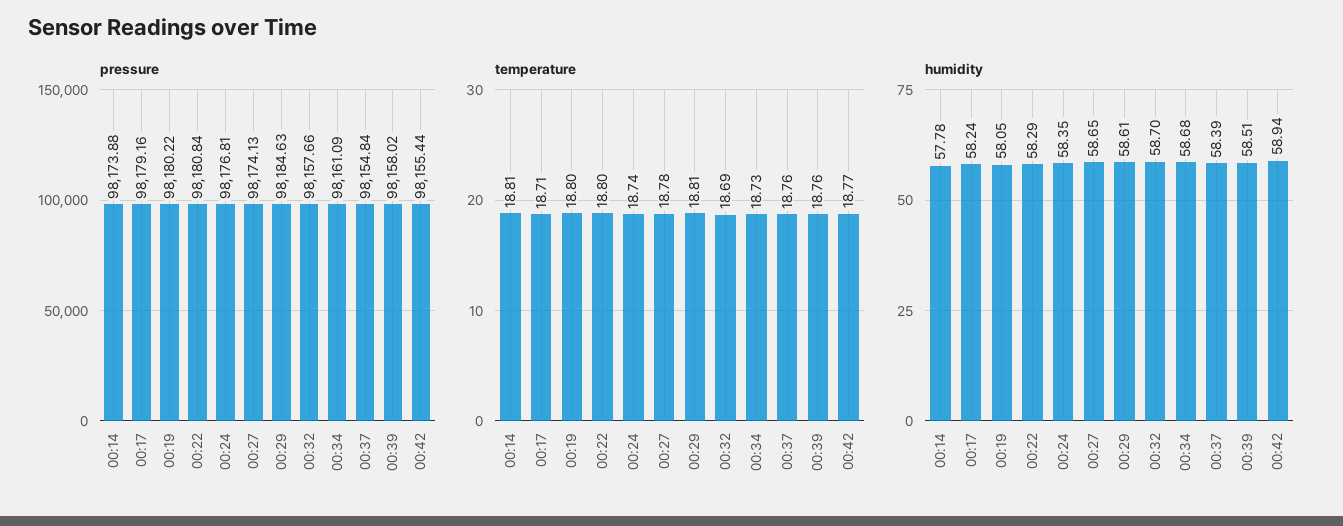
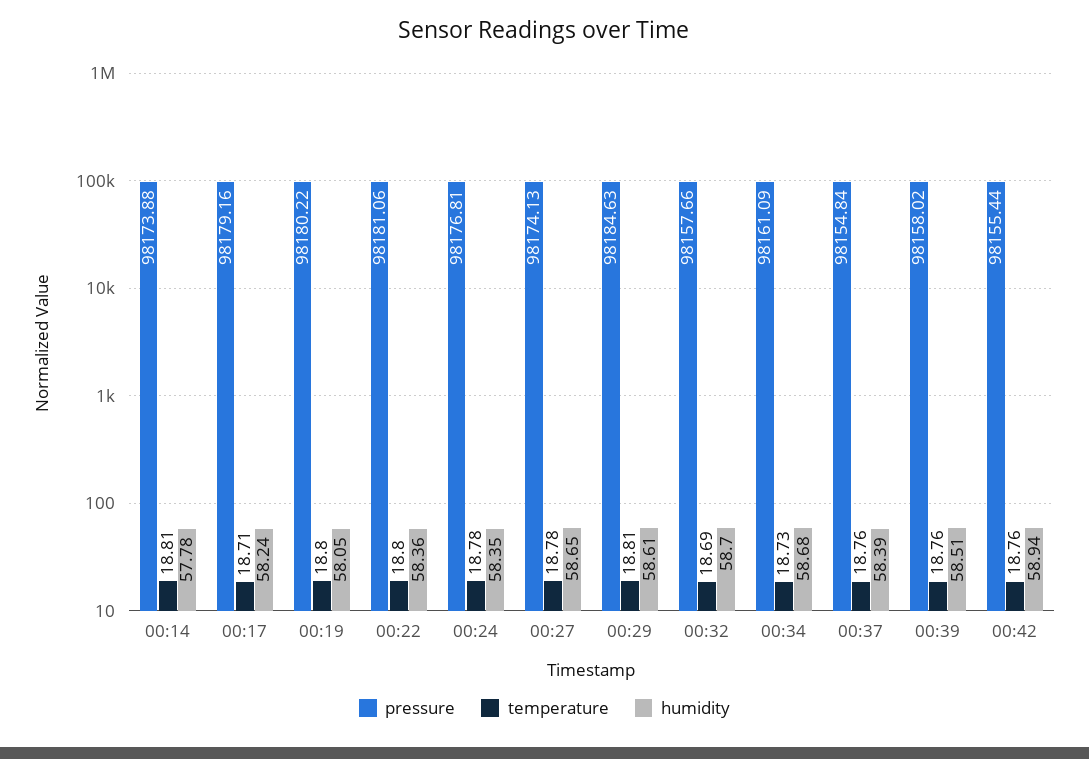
pressure, 00:22: 98180.84 -> 98181.06
temperature, 00:24: 18.74 -> 18.78
temperature, 00:42: 18.77 -> 18.76
humidity, 00:22: 58.29 -> 58.36

